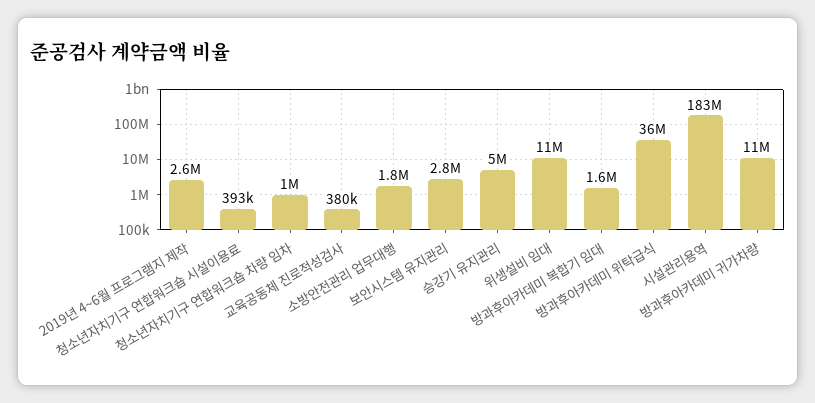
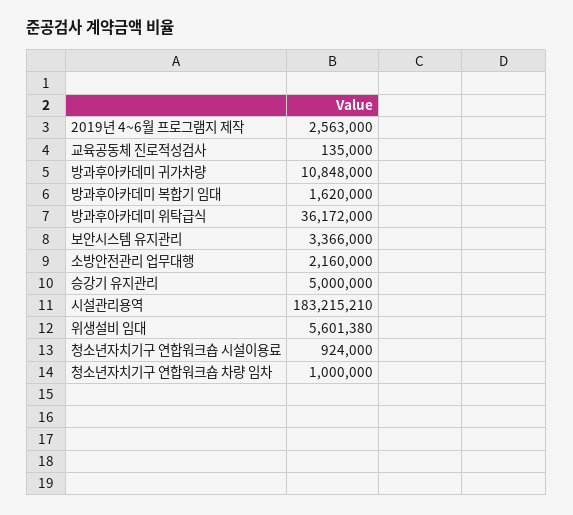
청소년자치기구 연합워크숍 시설이용료: 393000 -> 924000
교육공동체 진로적성검사: 380000 -> 135000
소방안전관리 업무대행: 1800000 -> 2160000
보안시스템 유지관리: 2800000 -> 3366000
위생설비 임대: 11000000 -> 5601380

